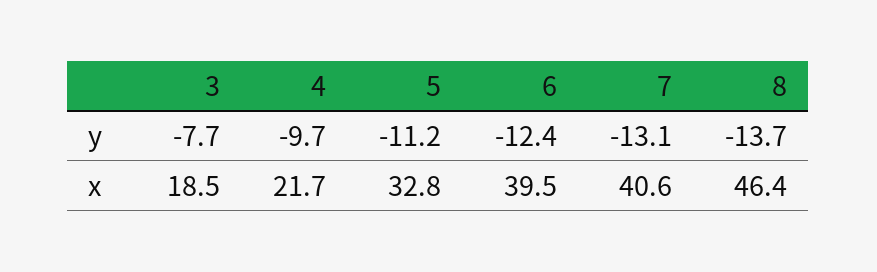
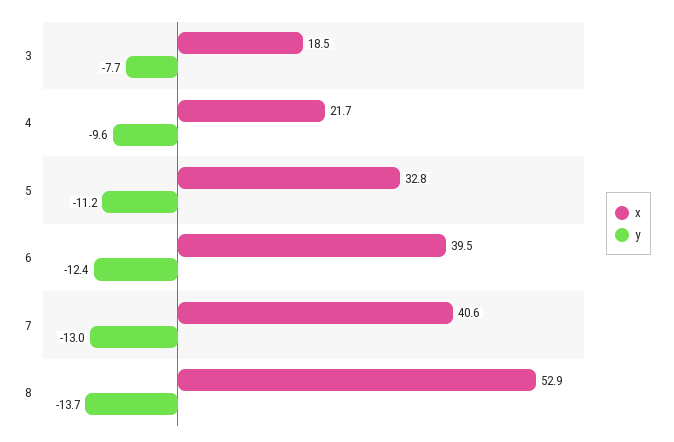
y, 4: -9.7 -> -9.6
y, 7: -13.1 -> -13
x, 8: 46.4 -> 52.9

